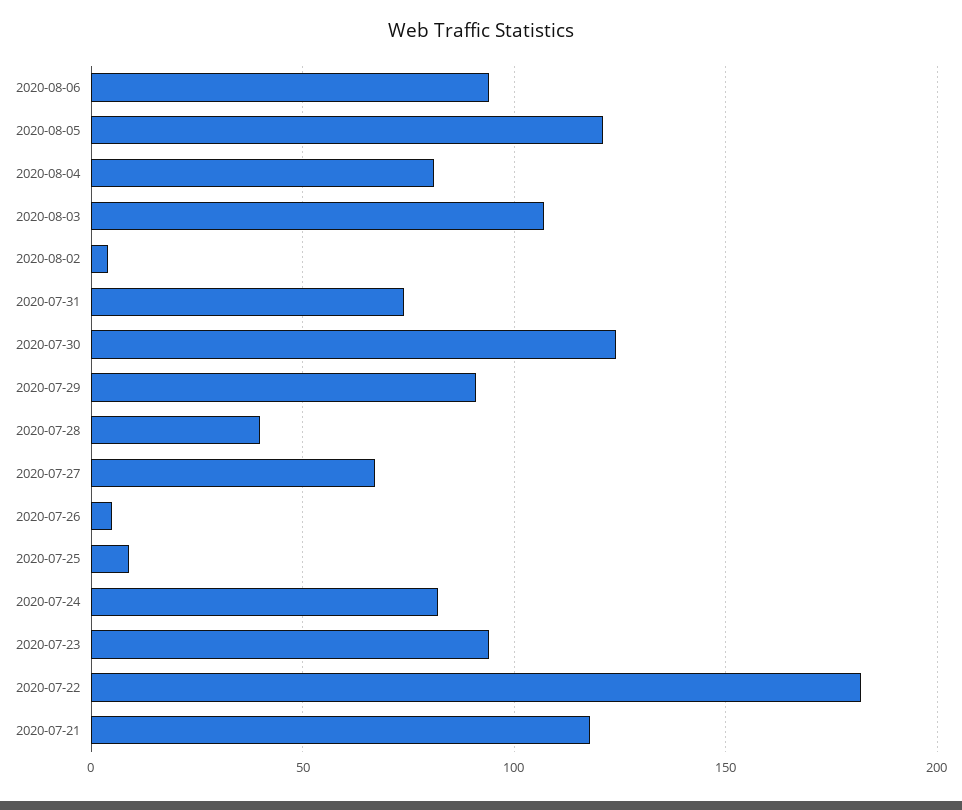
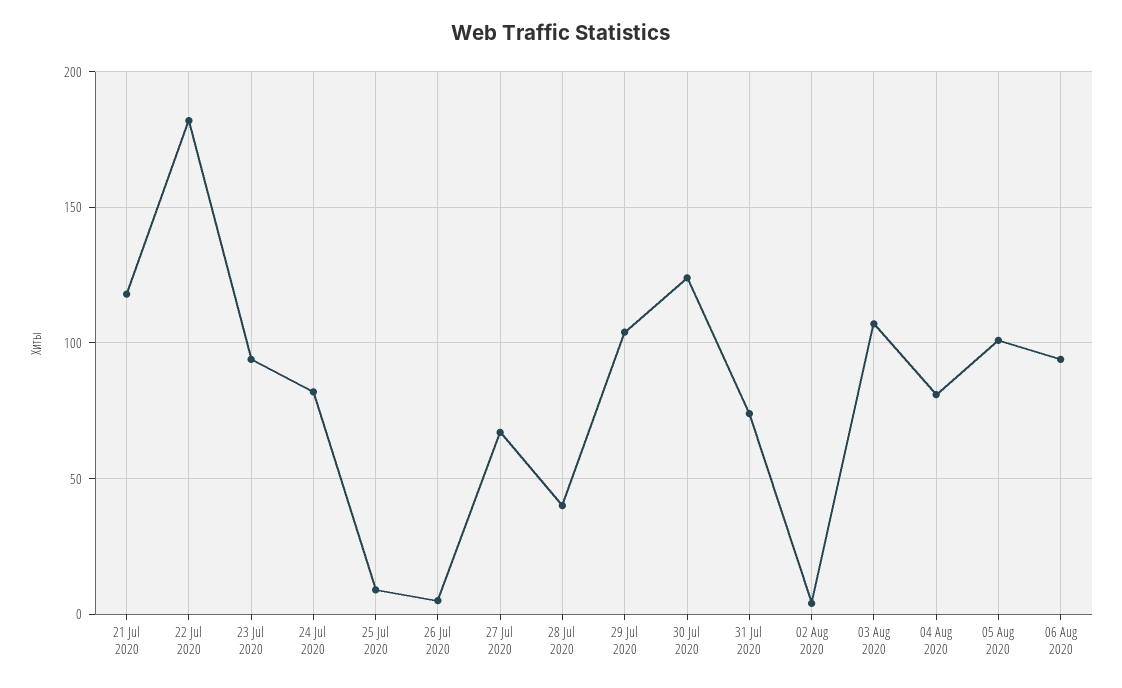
2020-08-05: 120 -> 100
2020-07-29: 90 -> 105

